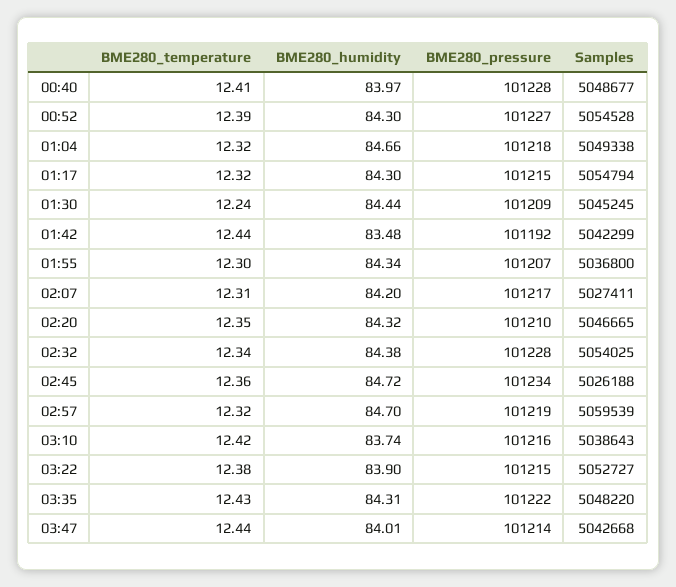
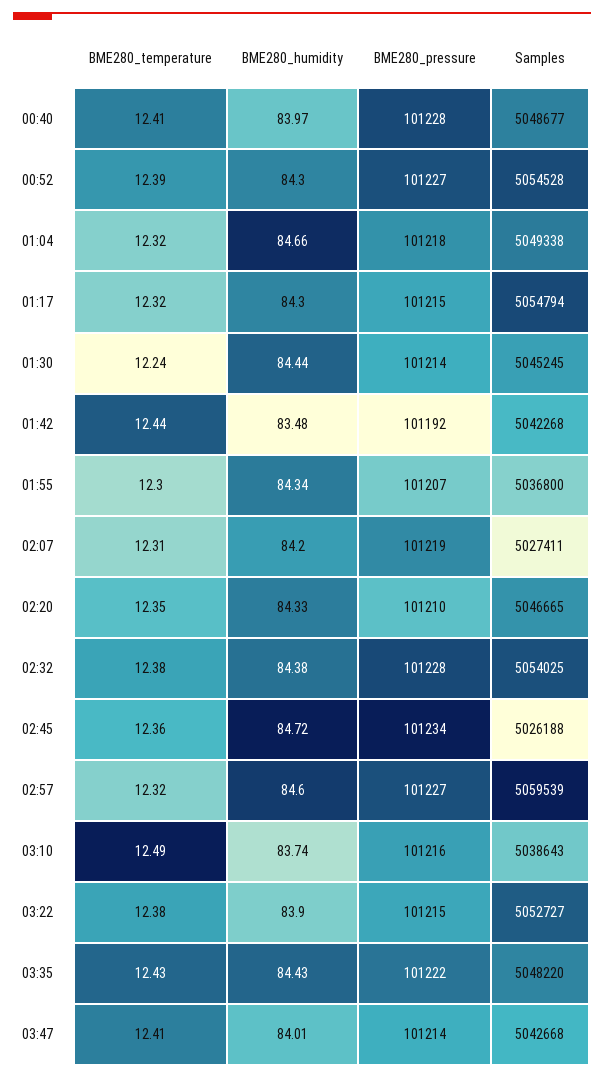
BME280_pressure, 01:30: 101209 -> 101214
Samples, 01:42: 5042299 -> 5042268
BME280_pressure, 02:07: 101217 -> 101219
BME280_humidity, 02:20: 84.32 -> 84.33
BME280_temperature, 02:32: 12.34 -> 12.38
BME280_humidity, 02:57: 84.7 -> 84.6
BME280_pressure, 02:57: 101219 -> 101227
BME280_temperature, 03:10: 12.42 -> 12.49
BME280_humidity, 03:35: 84.31 -> 84.43
BME280_temperature, 03:47: 12.44 -> 12.41

